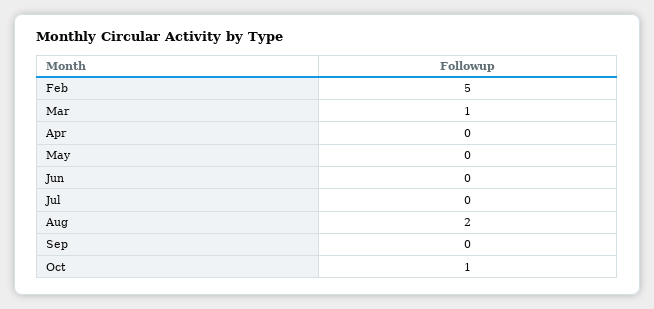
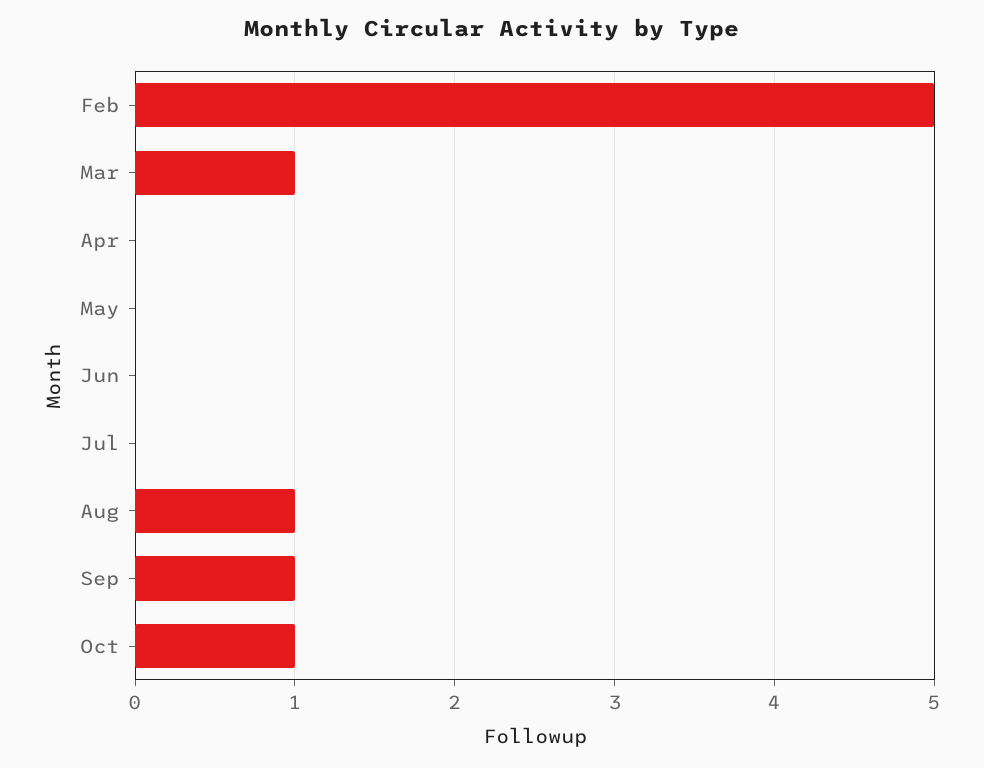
Aug: 2 -> 1
Sep: 0 -> 1

